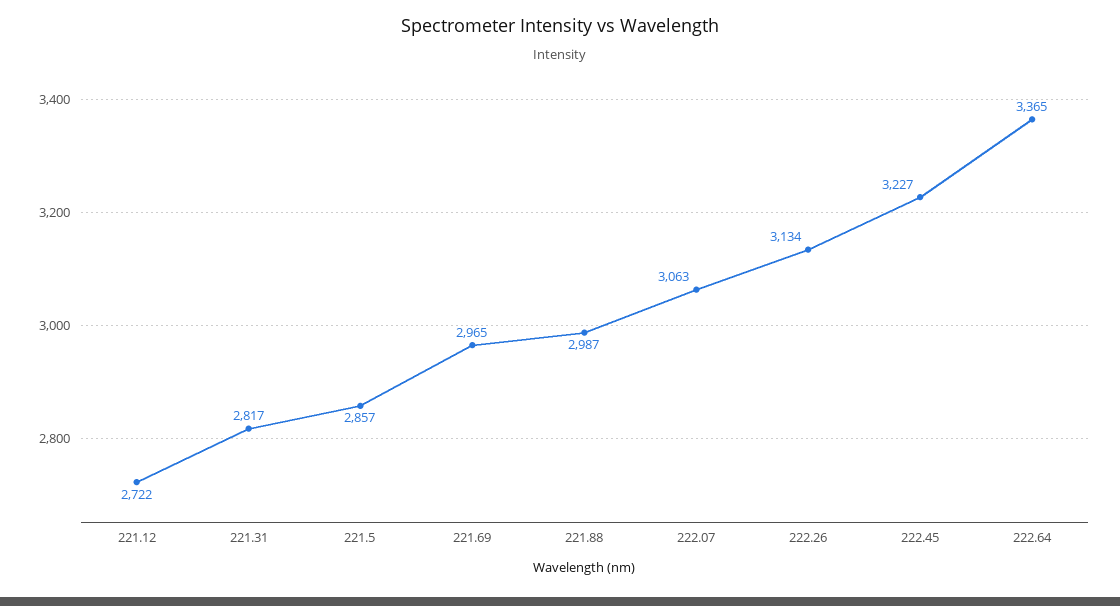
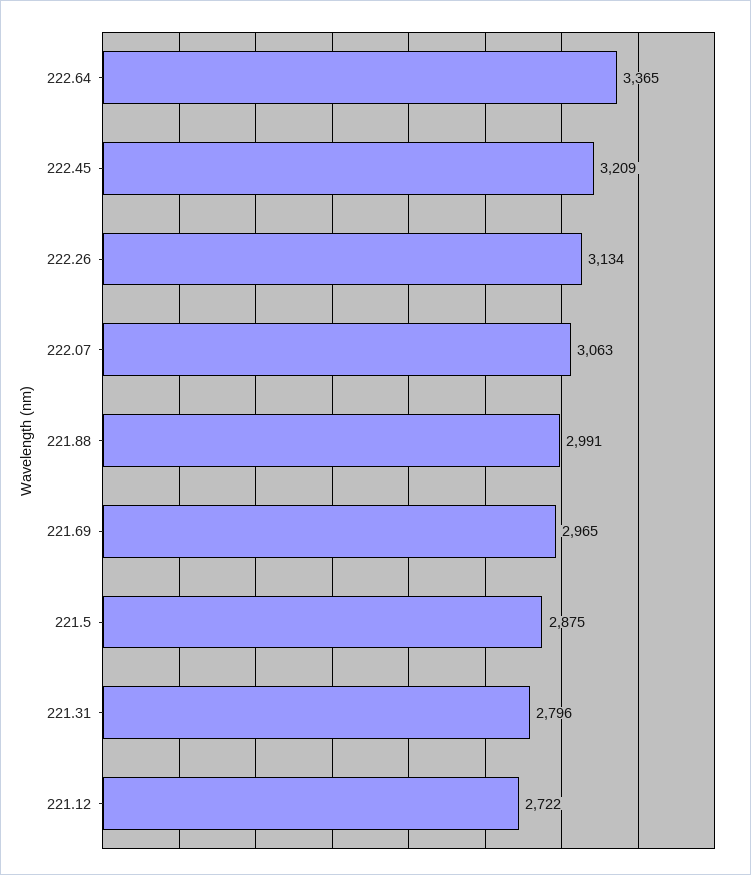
221.31: 2817 -> 2796
221.5: 2857 -> 2875
221.88: 2987 -> 2991
222.45: 3227 -> 3209

